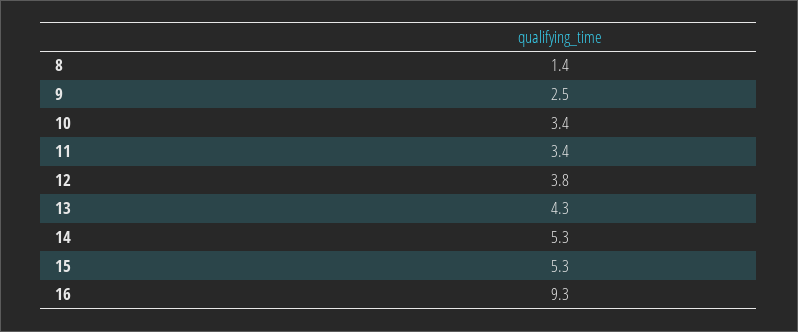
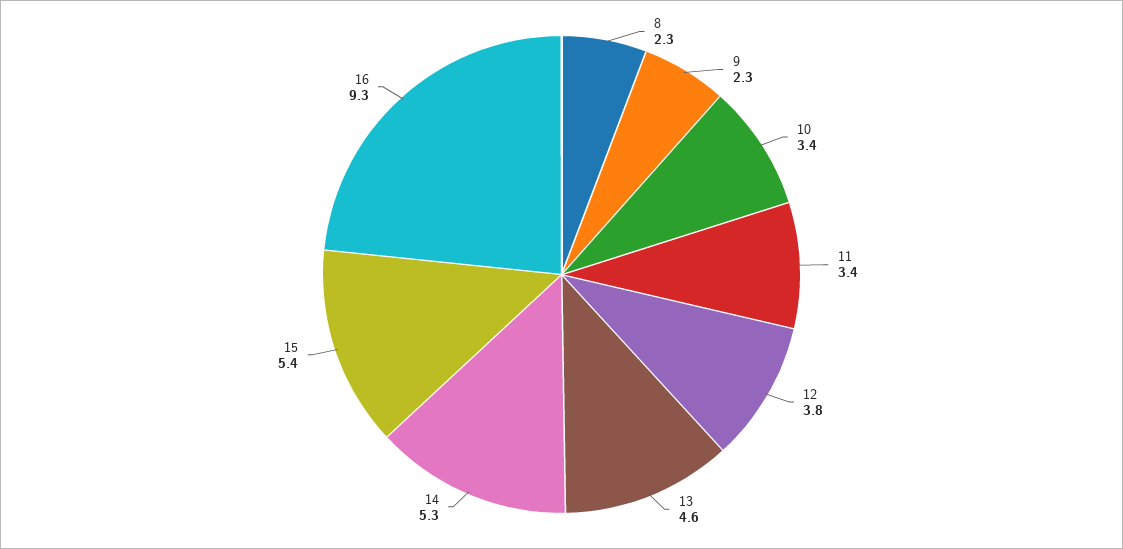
8: 1.4 -> 2.3
9: 2.5 -> 2.3
13: 4.3 -> 4.6
15: 5.3 -> 5.4

